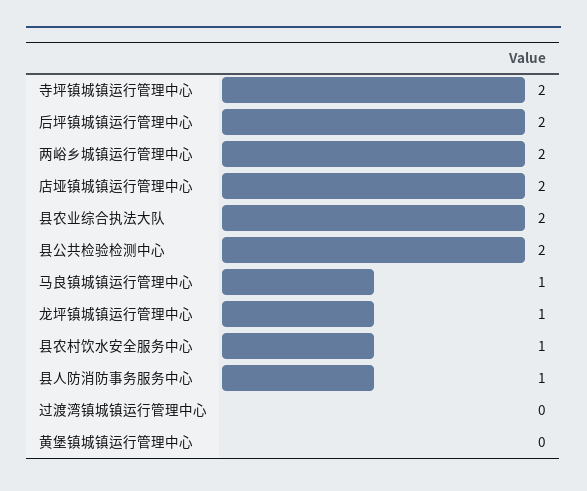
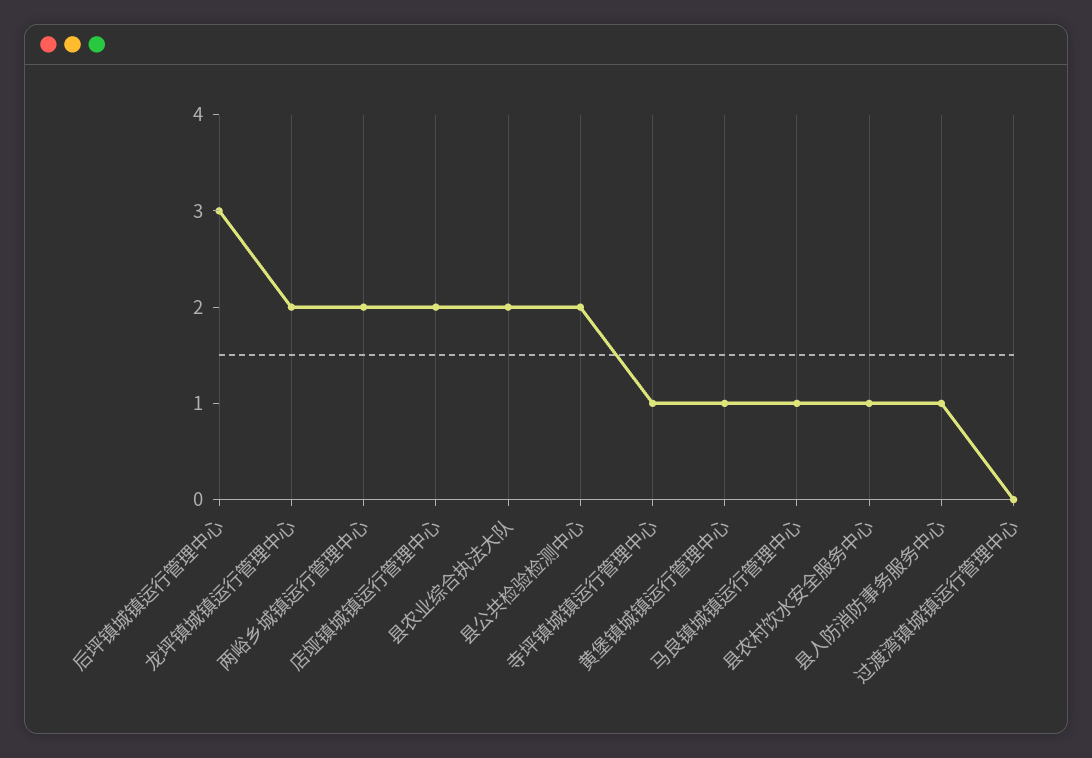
寺坪镇城镇运行管理中心: 2 -> 1
后坪镇城镇运行管理中心: 2 -> 3
龙坪镇城镇运行管理中心: 1 -> 2
黄堡镇城镇运行管理中心: 0 -> 1

